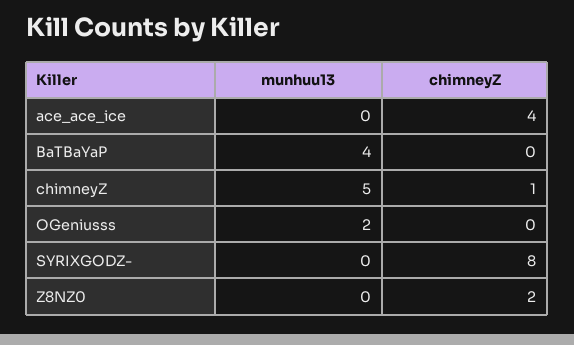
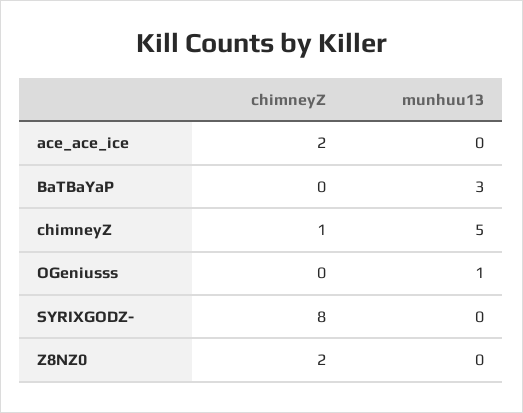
chimneyZ, ace_ace_ice: 4 -> 2
munhuu13, BaTBaYaP: 4 -> 3
munhuu13, OGeniusss: 2 -> 1

